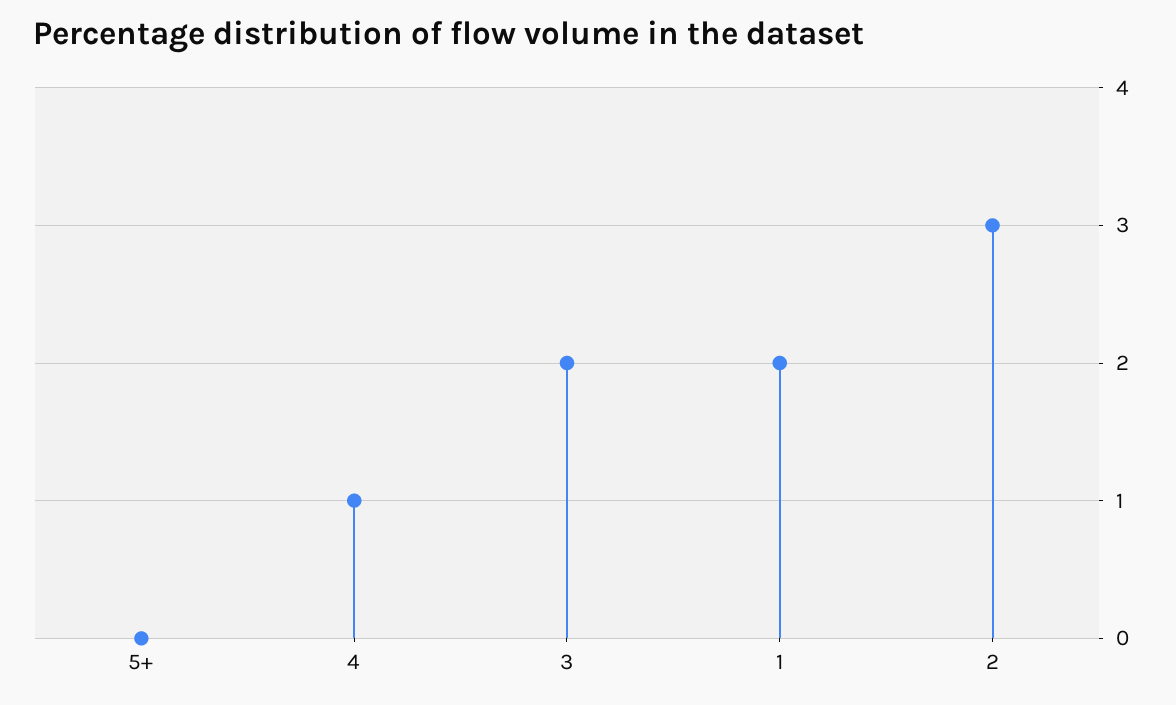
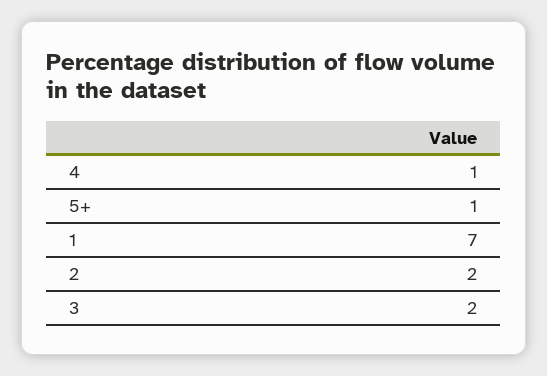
5+: 0 -> 1
1: 2 -> 7
2: 3 -> 2

